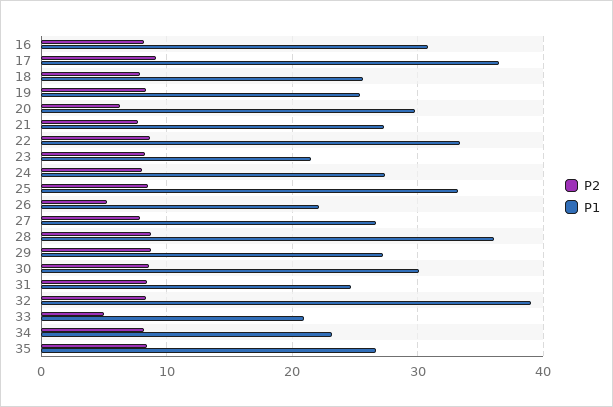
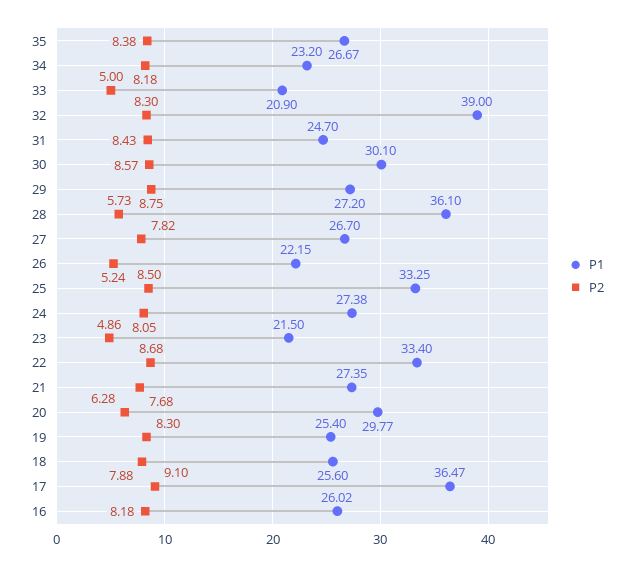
P1, 16: 31 -> 26.02
P2, 23: 8 -> 4.86
P2, 28: 9 -> 5.73

